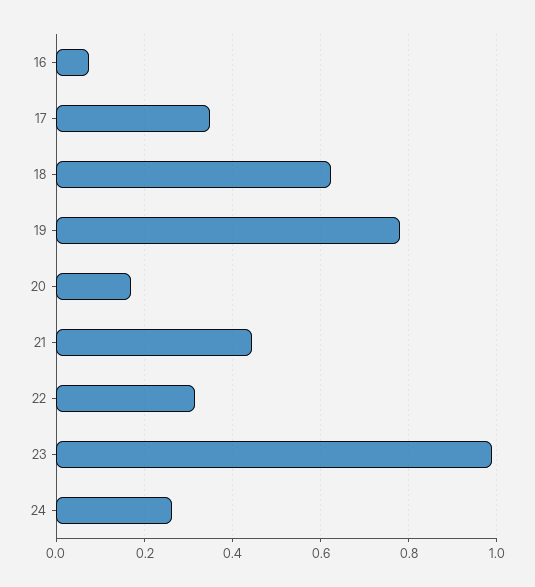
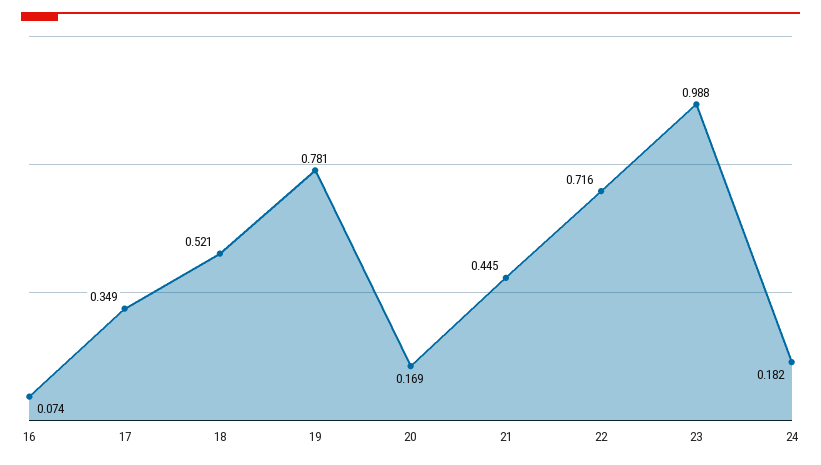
18: 0.62 -> 0.521
22: 0.32 -> 0.716
24: 0.26 -> 0.182

